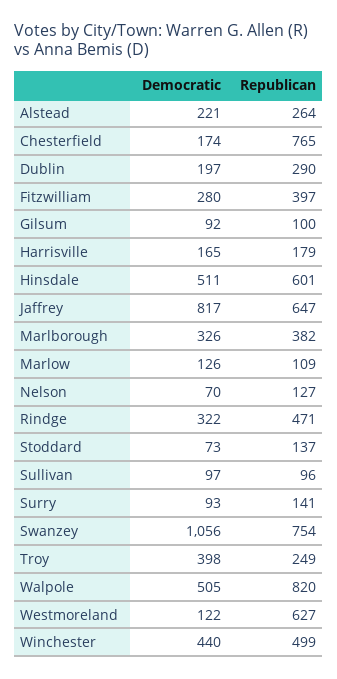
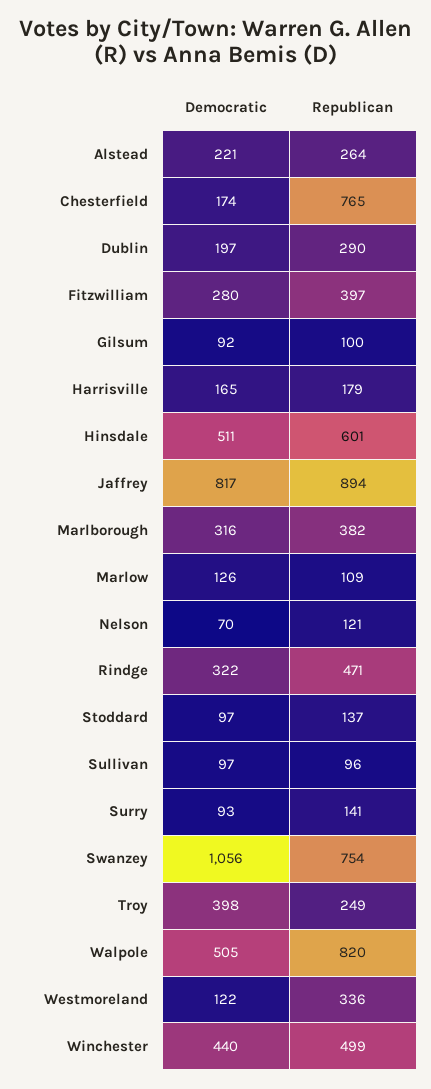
Republican, Jaffrey: 647 -> 894
Democratic, Marlborough: 326 -> 316
Republican, Nelson: 127 -> 121
Democratic, Stoddard: 73 -> 97
Republican, Westmoreland: 627 -> 336

